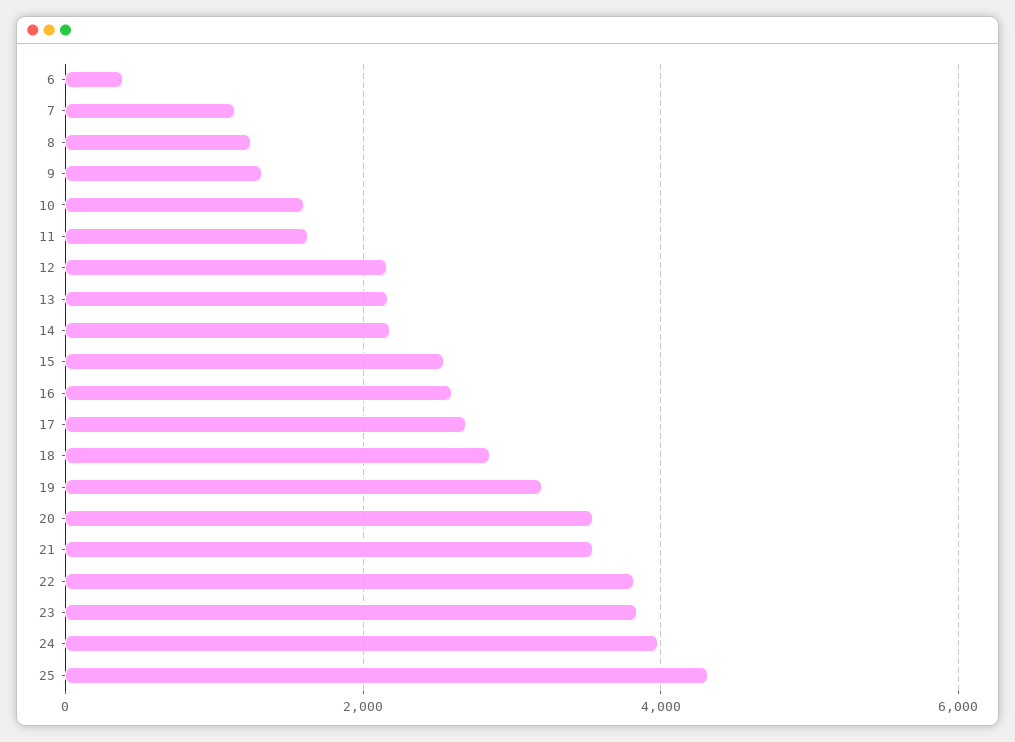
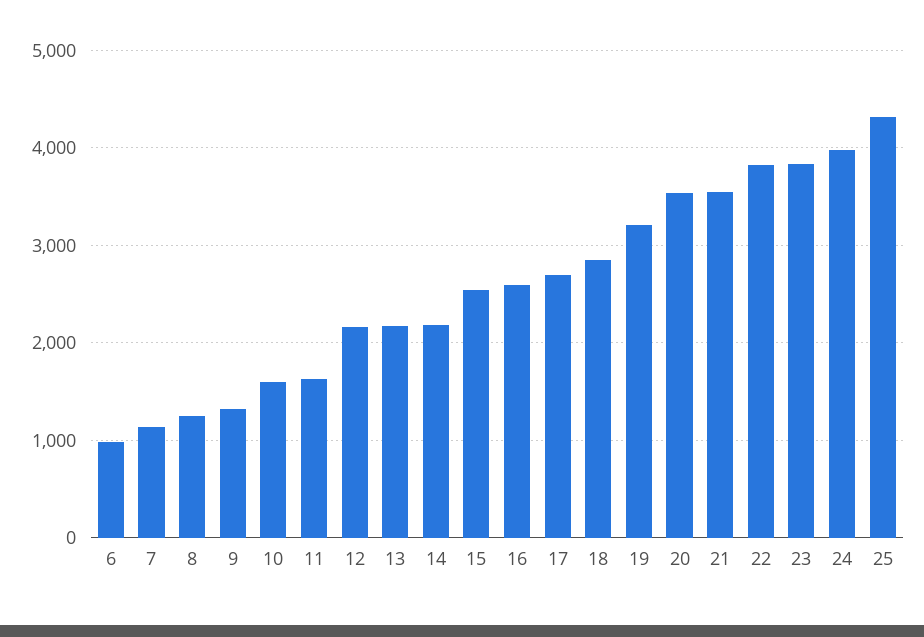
6: 400 -> 1000

